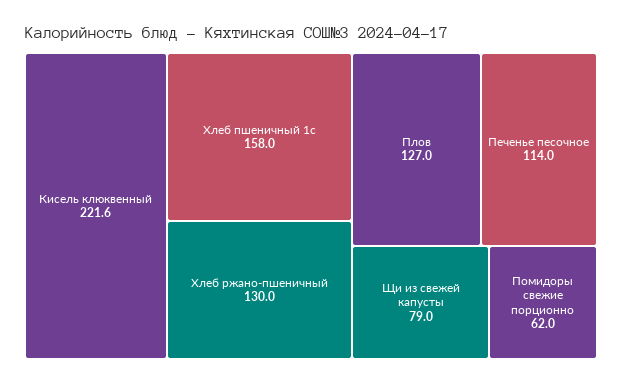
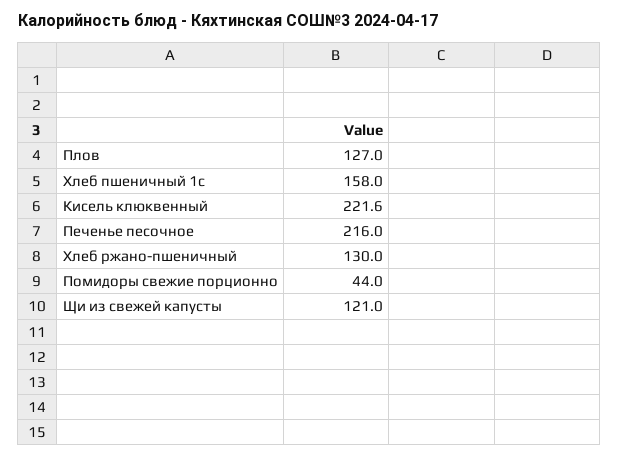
Печенье песочное: 114 -> 216
Щи из свежей капусты: 79 -> 121
Помидоры свежие порционно: 62 -> 44

